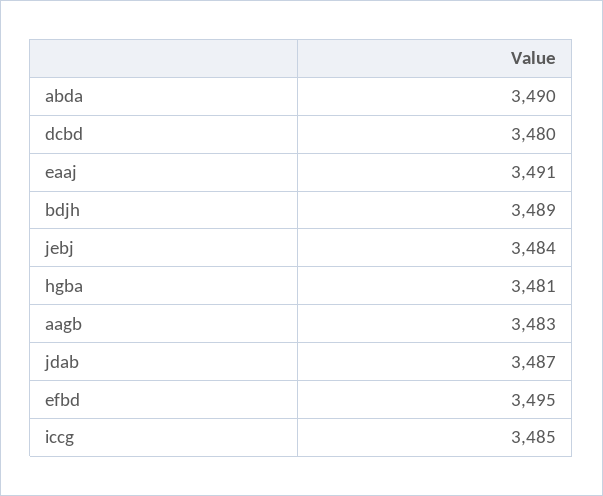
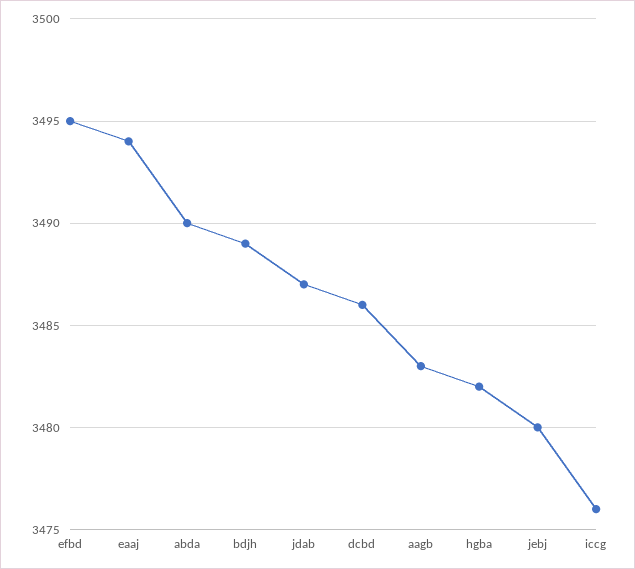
dcbd: 3480 -> 3486
eaaj: 3491 -> 3494
jebj: 3484 -> 3480
hgba: 3481 -> 3482
iccg: 3485 -> 3476

